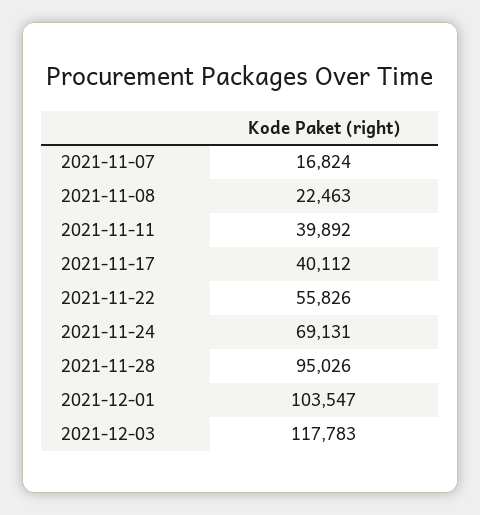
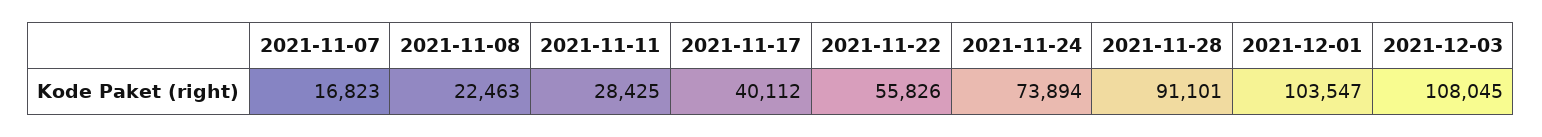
2021-11-07: 16824 -> 16823
2021-11-11: 39892 -> 28425
2021-11-24: 69131 -> 73894
2021-11-28: 95026 -> 91101
2021-12-03: 117783 -> 108045

